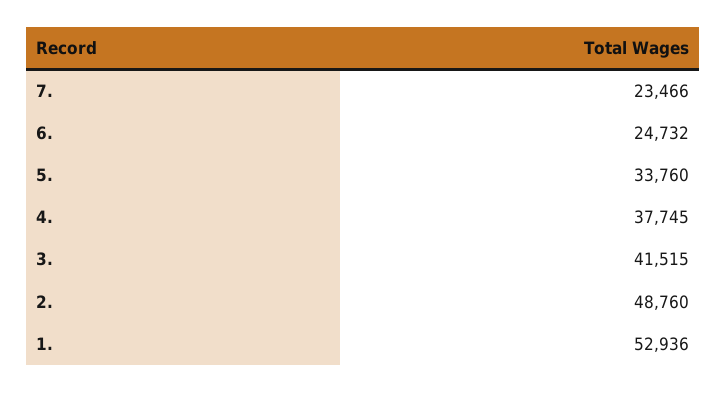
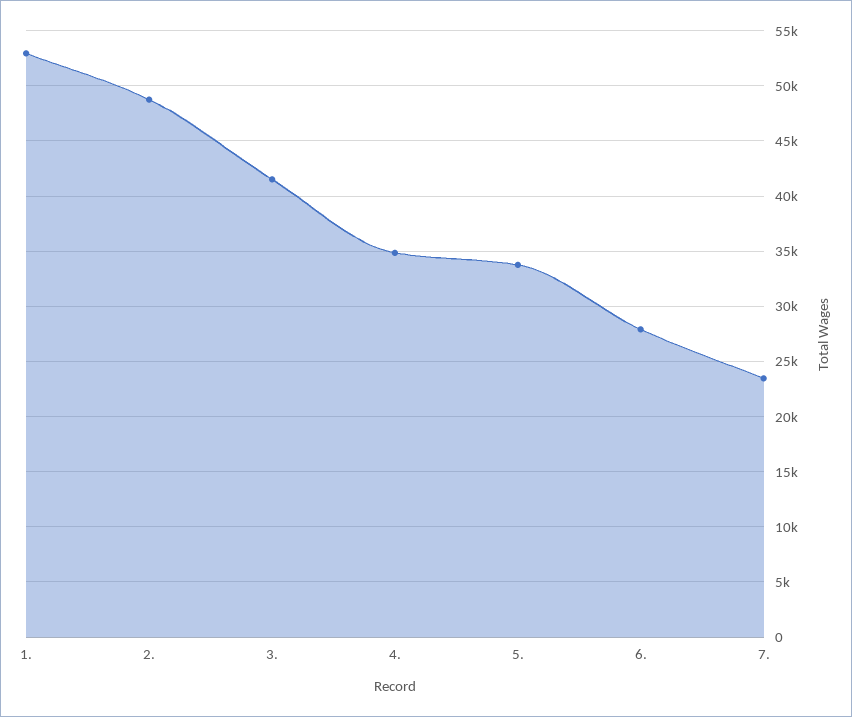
6.: 24732 -> 28000
4.: 37745 -> 35000

